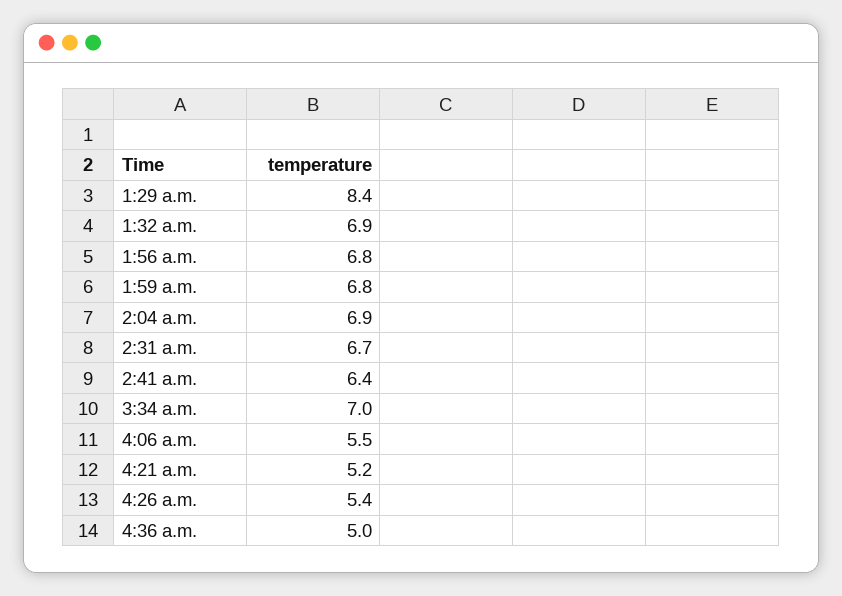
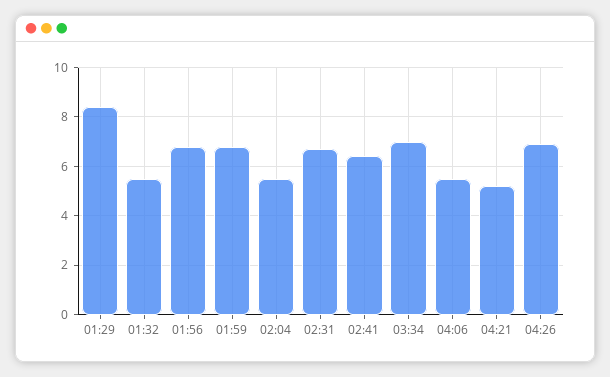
1:32 a.m.: 6.9 -> 5.5
2:04 a.m.: 6.9 -> 5.5
4:26 a.m.: 5.4 -> 7
4:36 a.m.: 5 -> none

